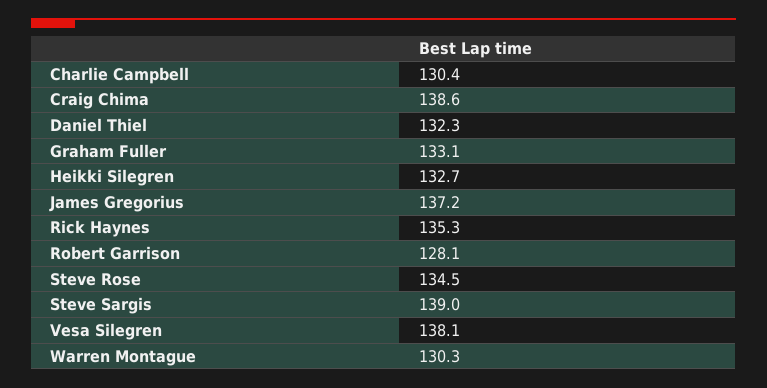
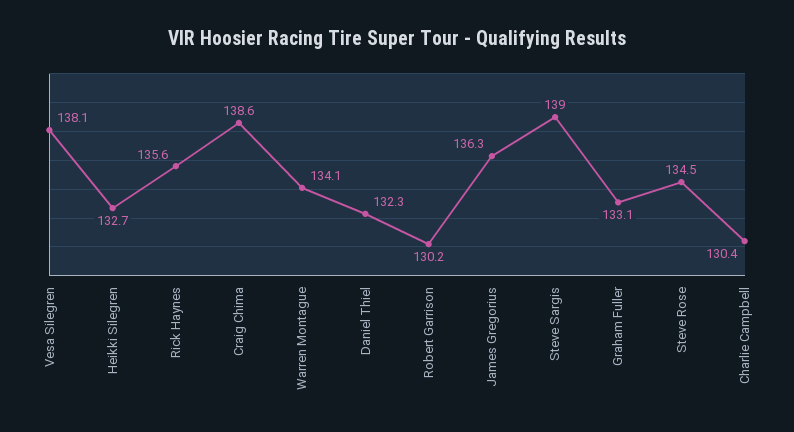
James Gregorius: 137.2 -> 136.3
Rick Haynes: 135.3 -> 135.6
Robert Garrison: 128.1 -> 130.2
Warren Montague: 130.3 -> 134.1

